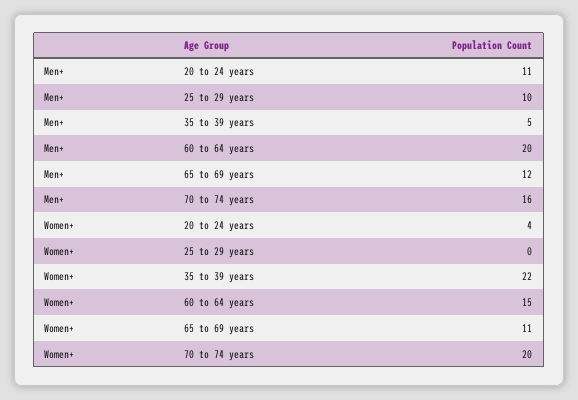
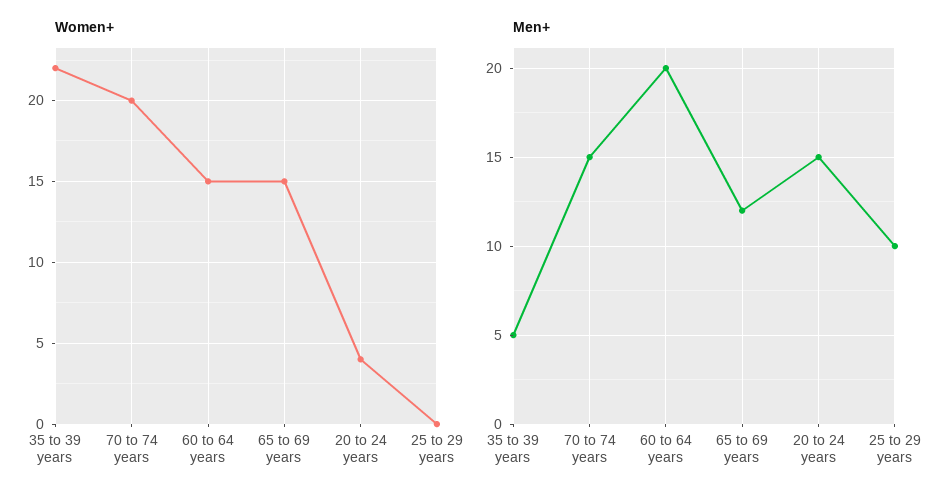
Men+, 20 to 24 years: 11 -> 15
Men+, 70 to 74 years: 16 -> 15
Women+, 65 to 69 years: 11 -> 15

